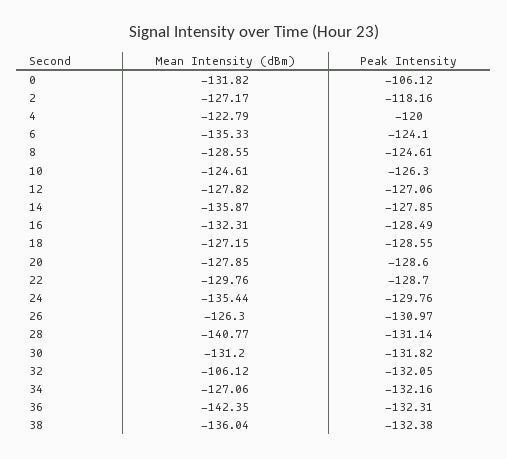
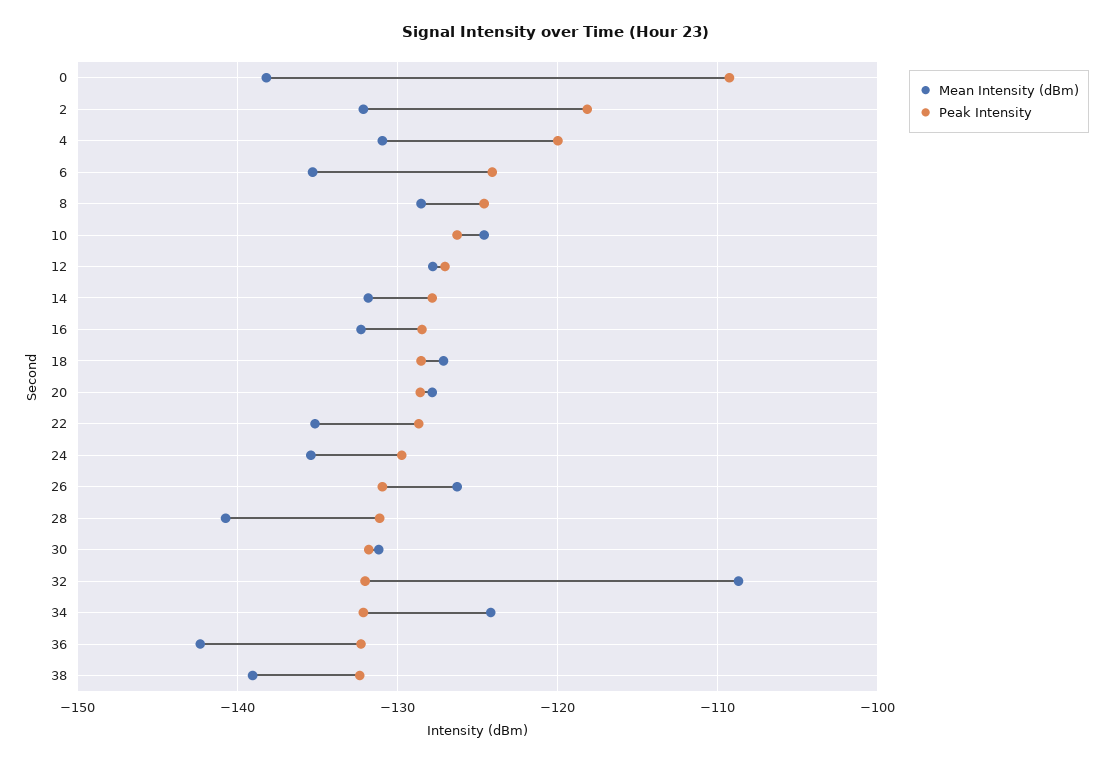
Mean Intensity (dBm), 0: -131.82 -> -138
Peak Intensity, 0: -106.12 -> -109
Mean Intensity (dBm), 2: -127.17 -> -132
Mean Intensity (dBm), 4: -122.79 -> -131
Mean Intensity (dBm), 14: -135.87 -> -132
Mean Intensity (dBm), 22: -129.76 -> -135
Mean Intensity (dBm), 32: -106.12 -> -109
Mean Intensity (dBm), 34: -127.06 -> -124
Mean Intensity (dBm), 38: -136.04 -> -139

